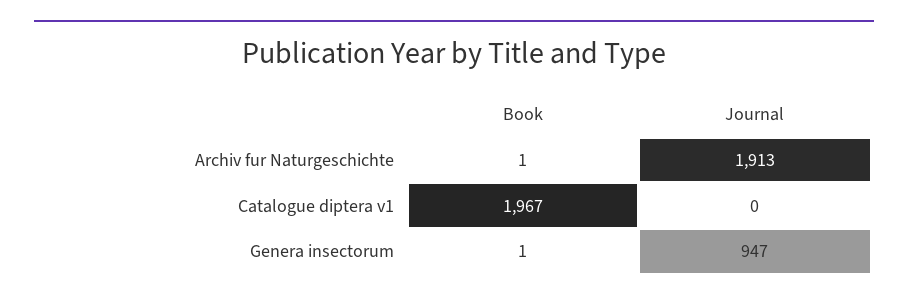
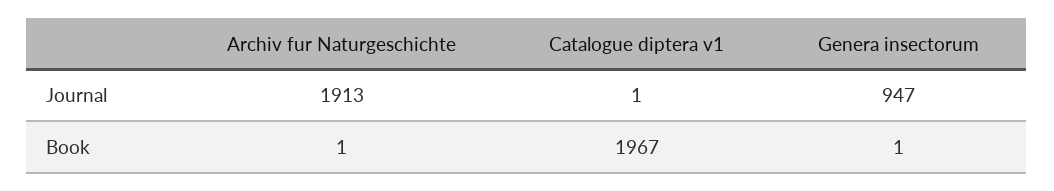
Journal, Catalogue diptera v1: 0 -> 1

